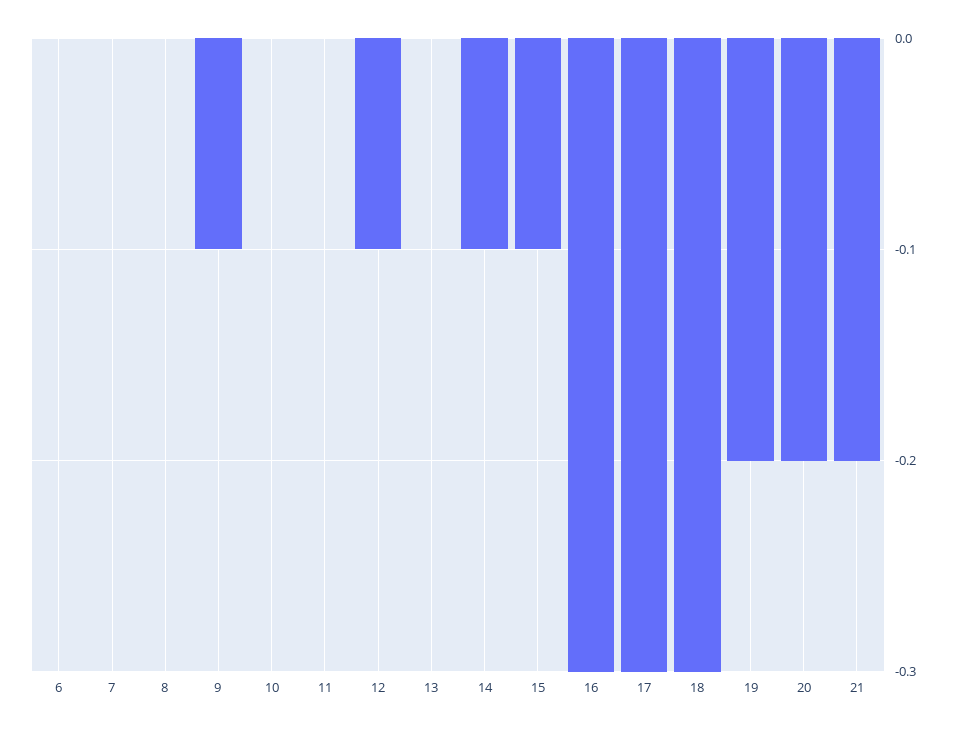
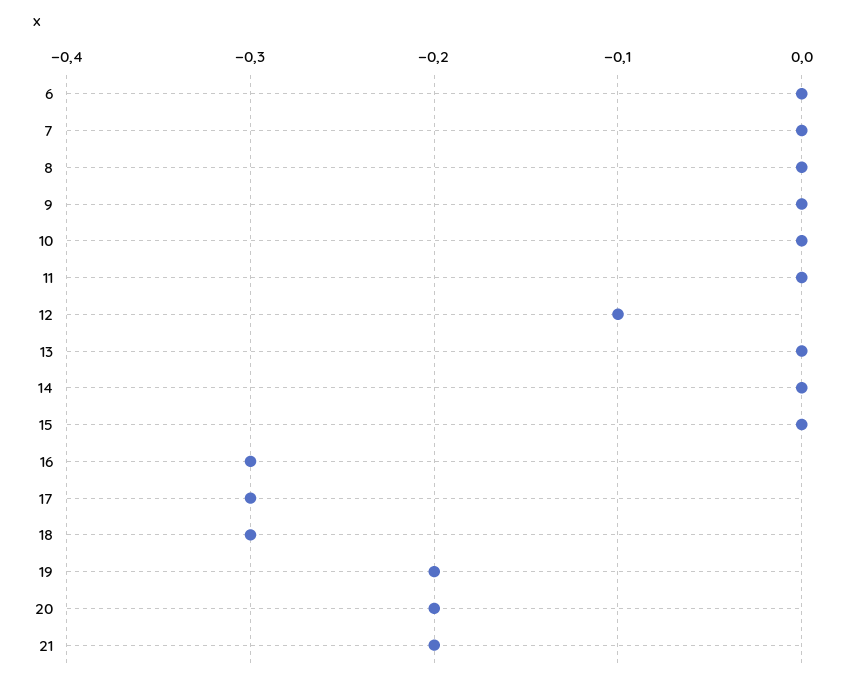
9: -0.1 -> 0
14: -0.1 -> 0
15: -0.1 -> 0

